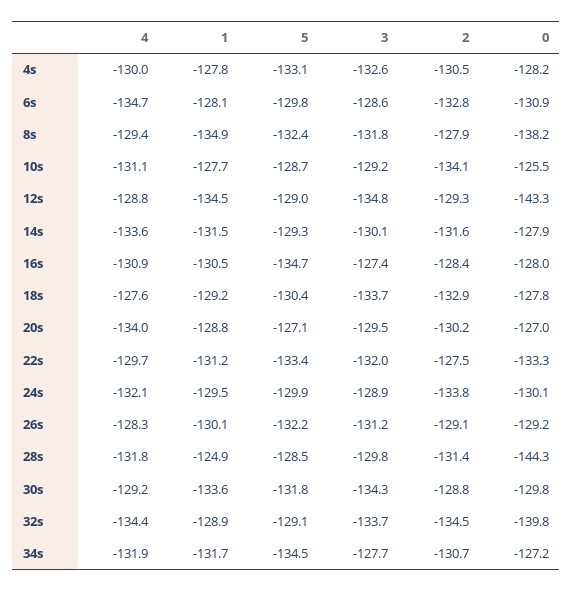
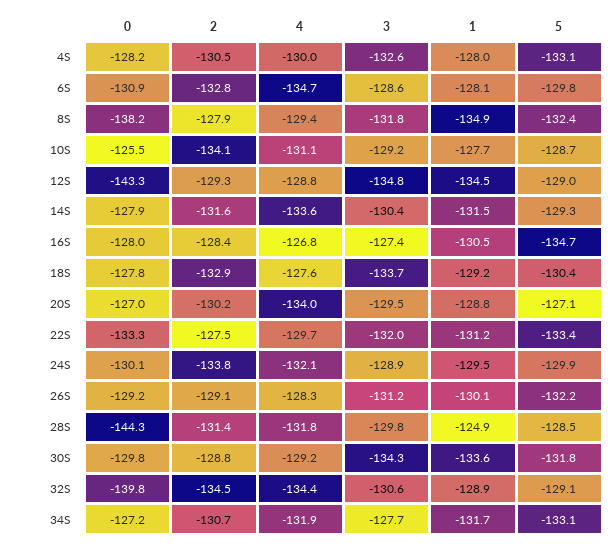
1, 4s: -127.8 -> -128
3, 14s: -130.1 -> -130.4
4, 16s: -130.9 -> -126.8
3, 32s: -133.7 -> -130.6
5, 34s: -134.5 -> -133.1

